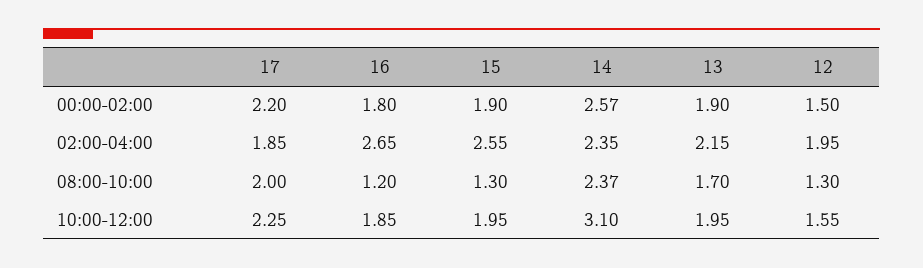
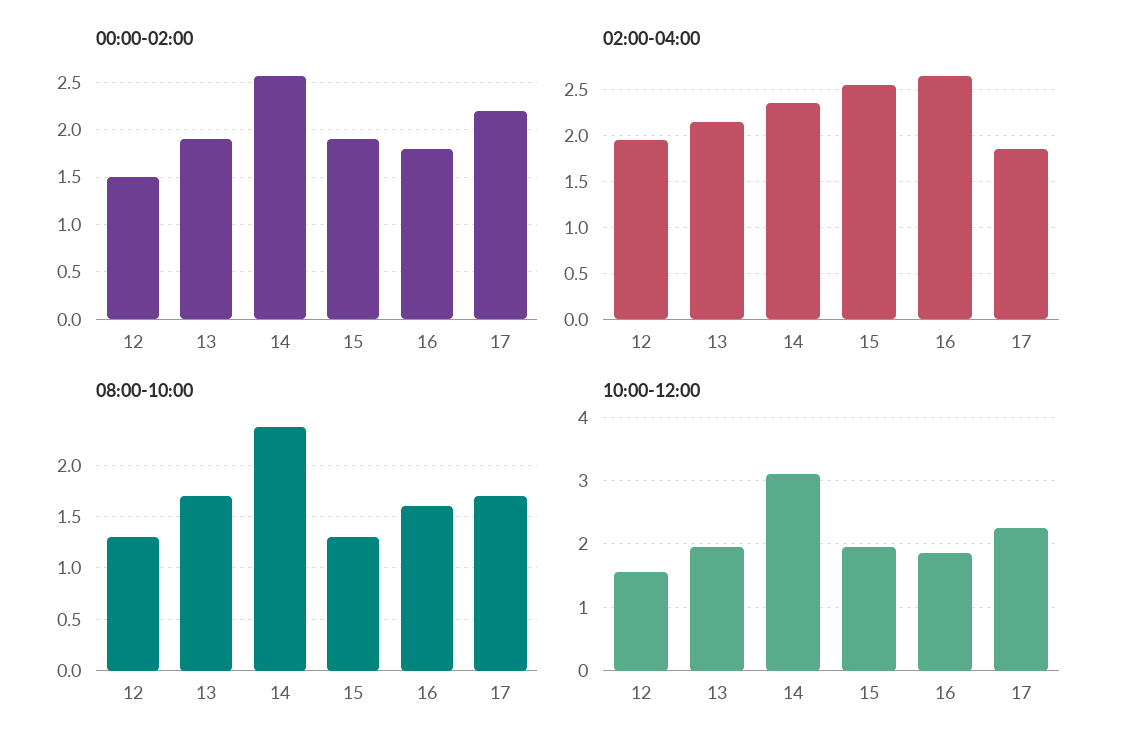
08:00-10:00, 17: 2 -> 1.7
08:00-10:00, 16: 1.2 -> 1.6

